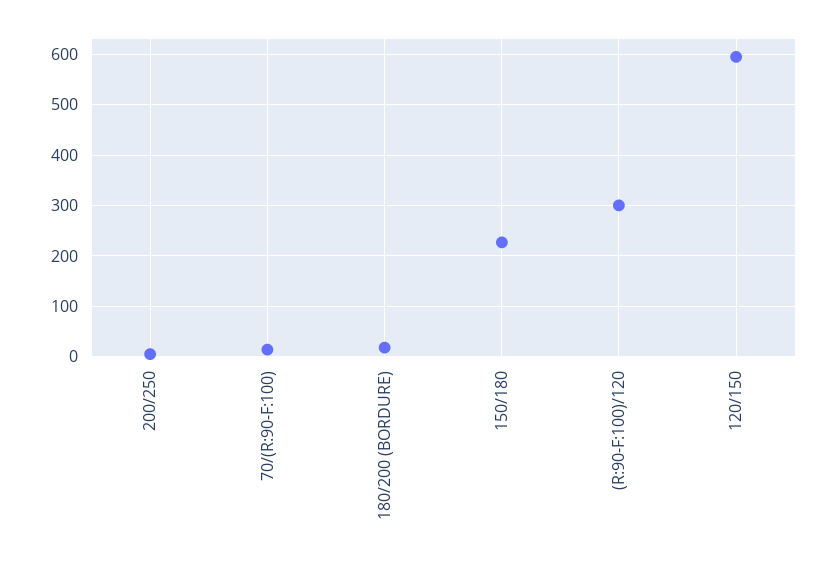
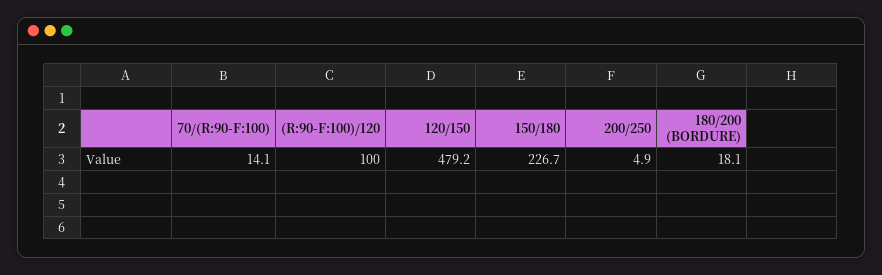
(R:90-F:100)/120: 300 -> 100
120/150: 600 -> 479.2

